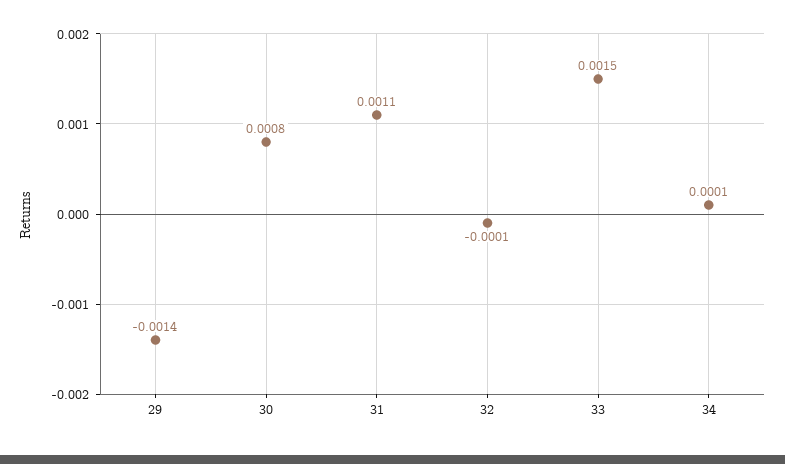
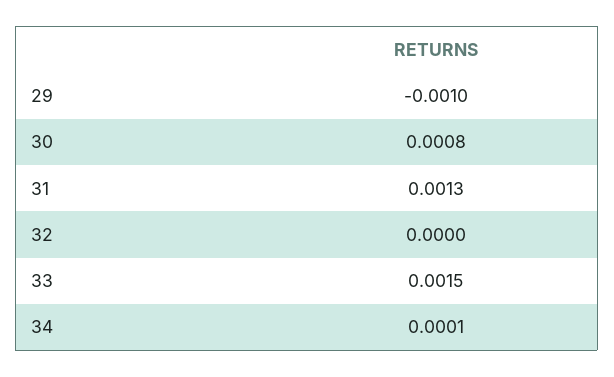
29: -0.0014 -> -0.001
31: 0.0011 -> 0.0013
32: -0.0001 -> 0

